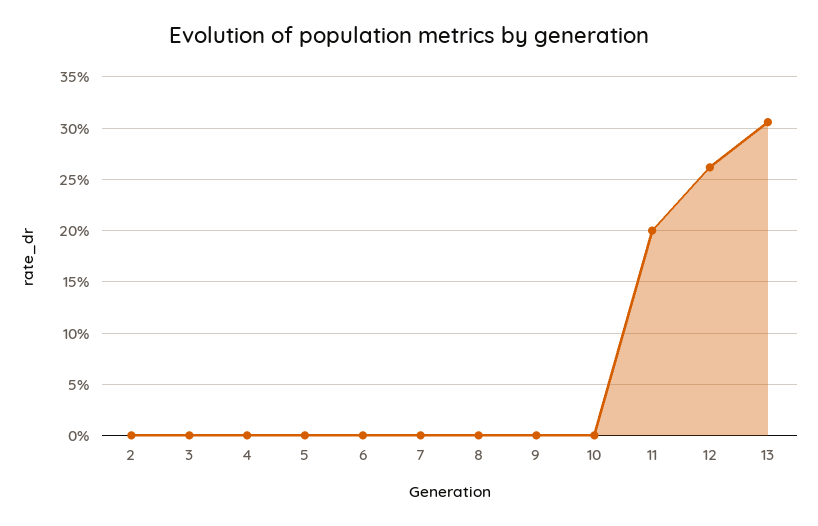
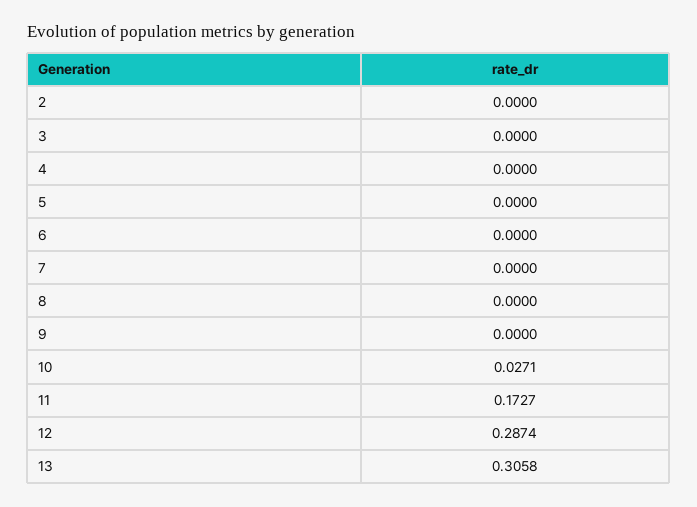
10: 0 -> 0.0271
11: 0.2 -> 0.1727
12: 0.26 -> 0.2874

